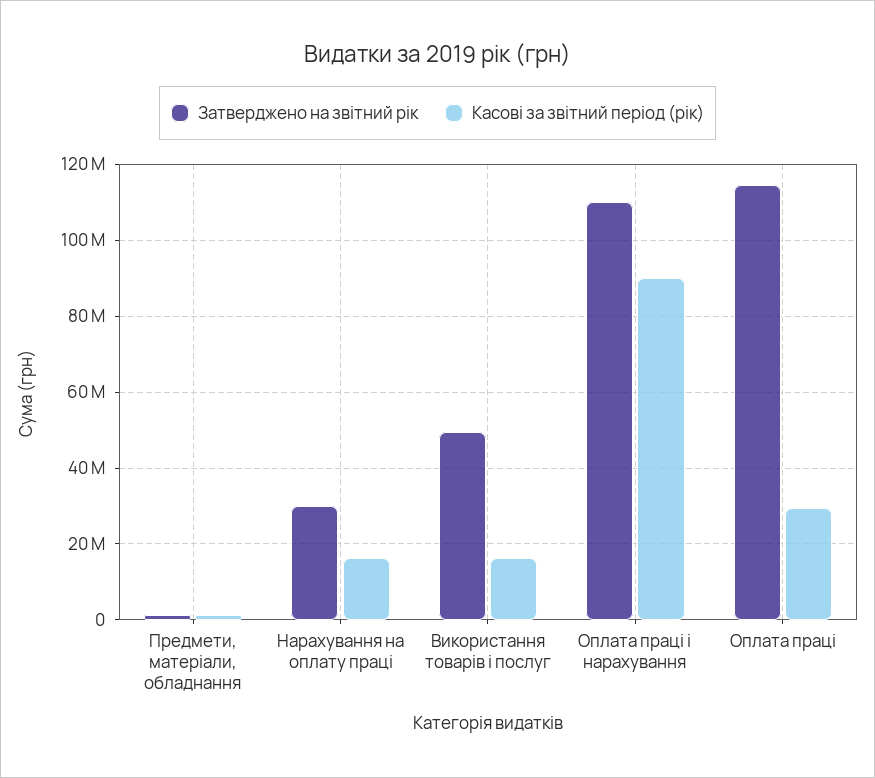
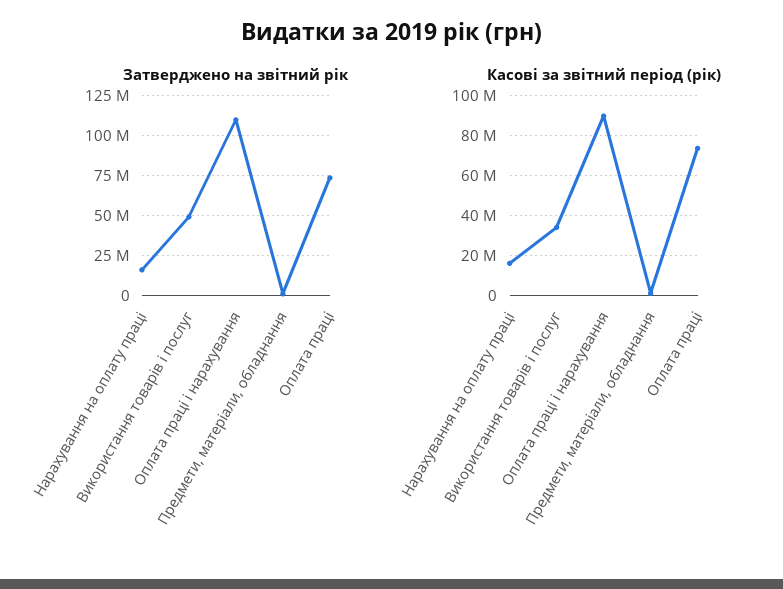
Затверджено на звітний рік, Нарахування на оплату праці: 30000000 -> 15000000
Касові за звітний період (рік), Використання товарів і послуг: 16000000 -> 35000000
Затверджено на звітний рік, Оплата праці: 114000000 -> 75000000
Касові за звітний період (рік), Оплата праці: 30000000 -> 75000000

